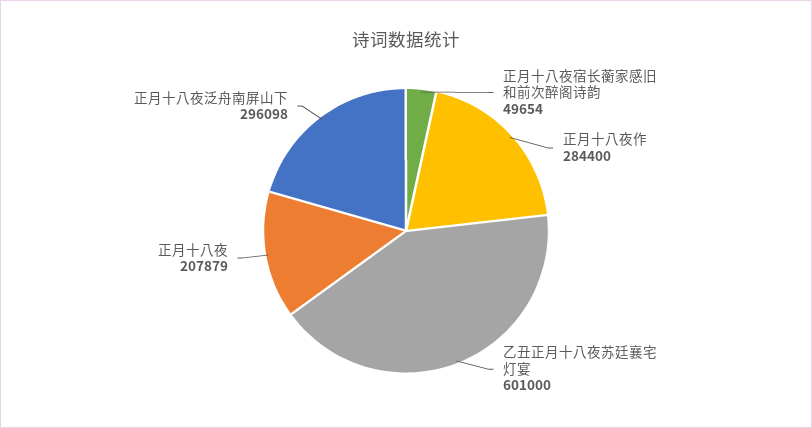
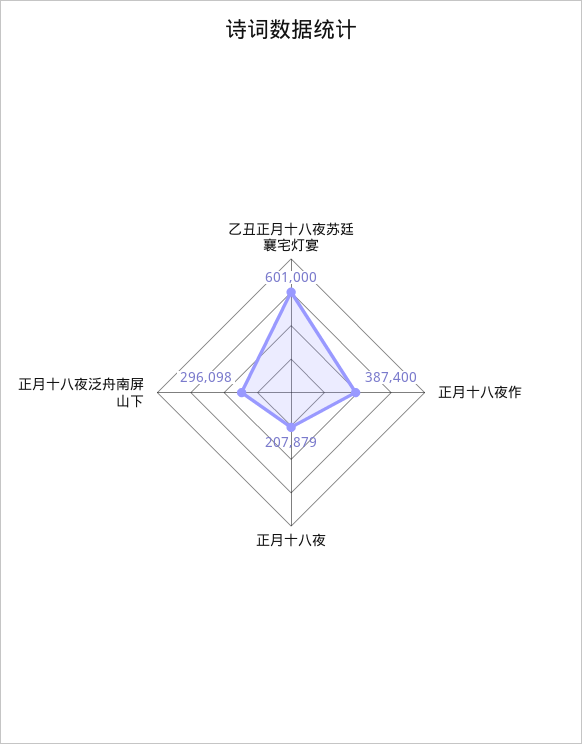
正月十八夜宿长蘅家感旧和前次醉阁诗韵: 49654 -> none
正月十八夜作: 284400 -> 387400

